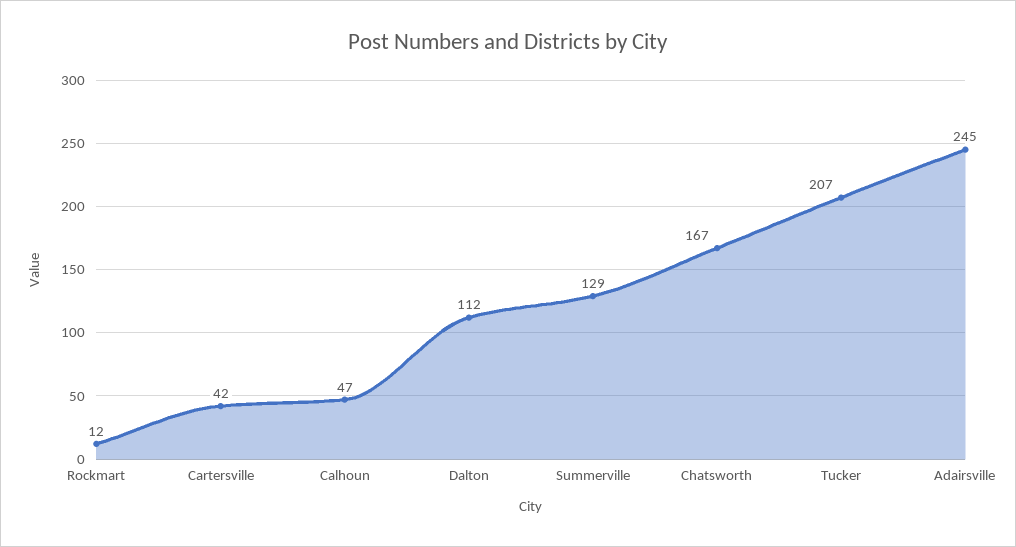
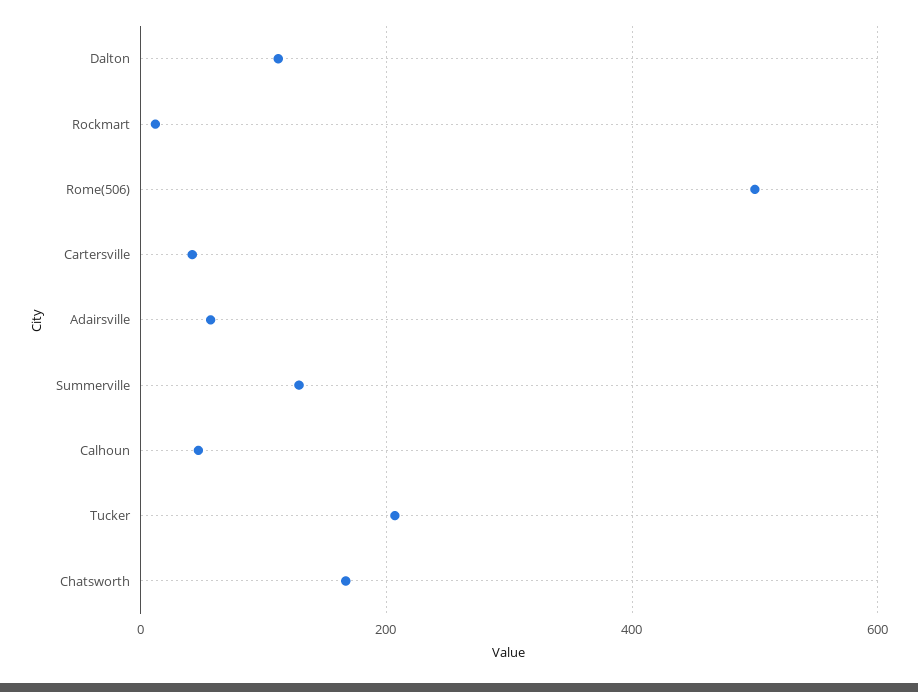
Adairsville: 245 -> 60
Rome(506): none -> 500

